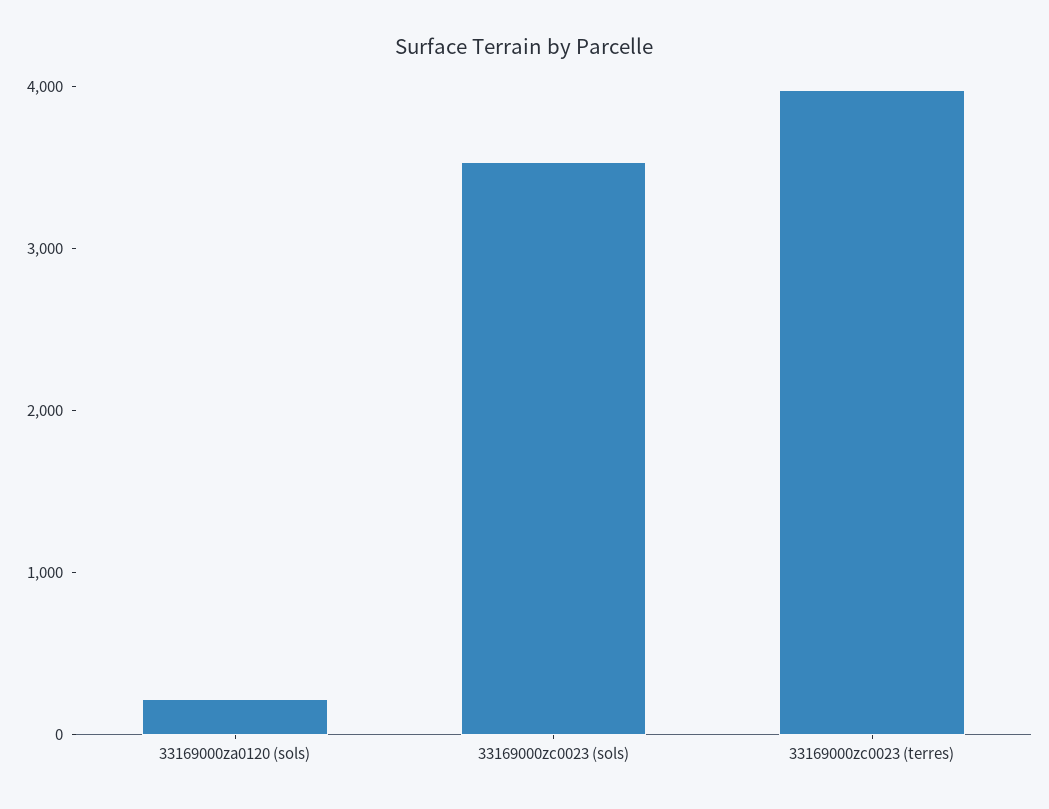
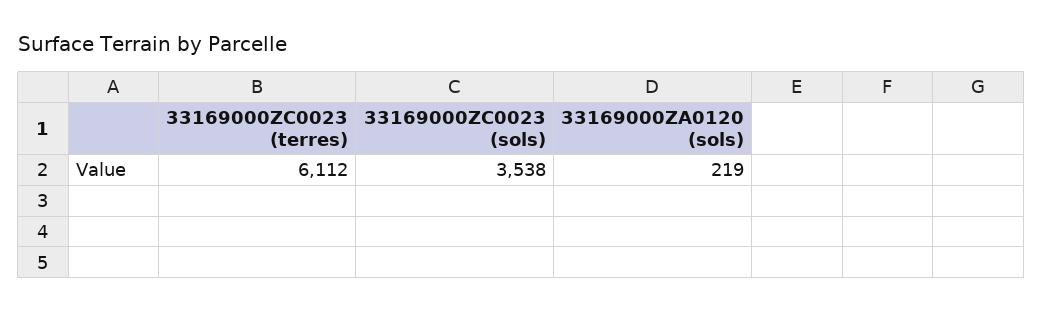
33169000zc0023 (terres): 4000 -> 6112

